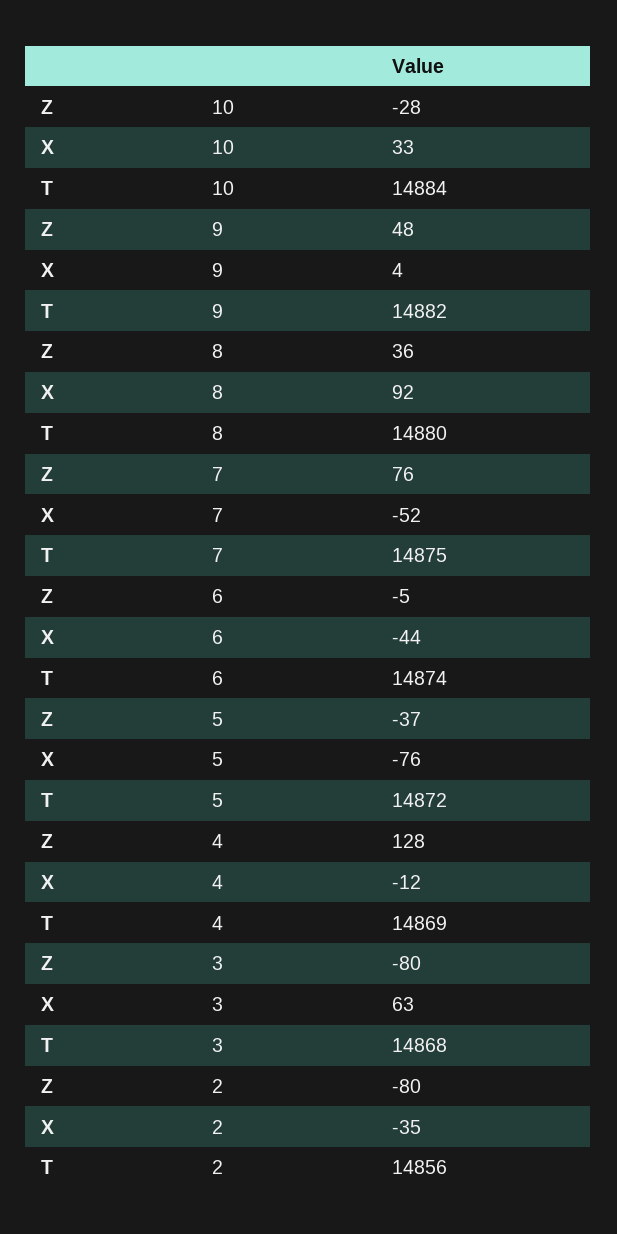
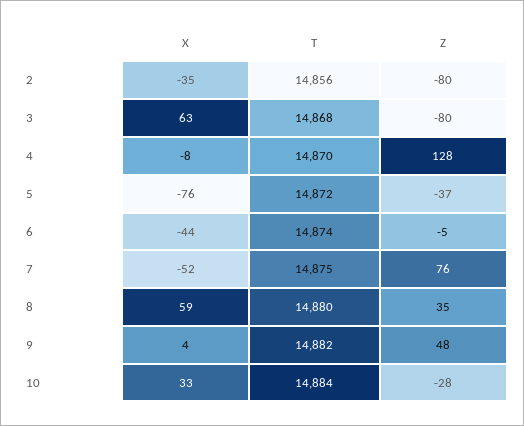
Z, 8: 36 -> 35
X, 8: 92 -> 59
X, 4: -12 -> -8
T, 4: 14869 -> 14870

